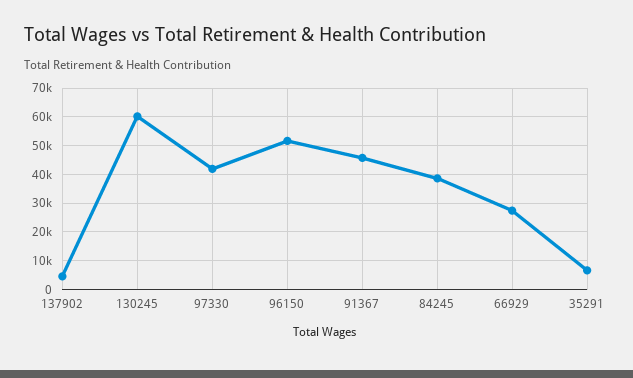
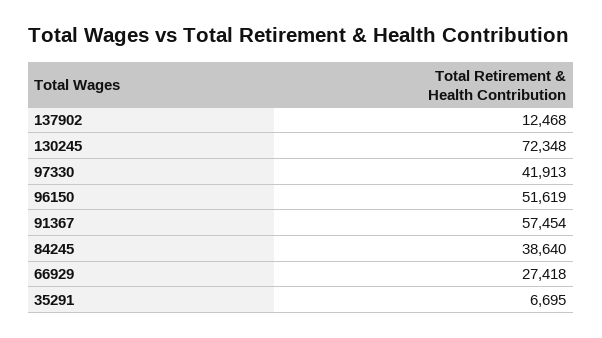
137902: 5000 -> 12468
130245: 60000 -> 72348
91367: 45000 -> 57454

